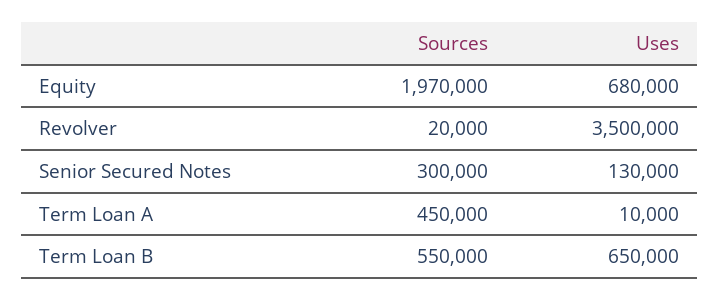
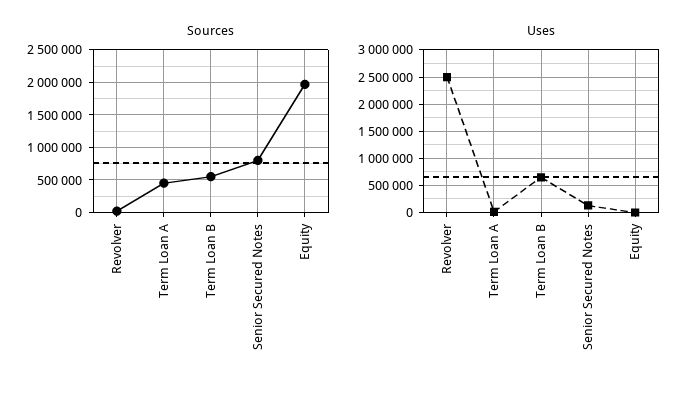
Uses, Equity: 680000 -> 0
Uses, Revolver: 3500000 -> 2500000
Sources, Senior Secured Notes: 300000 -> 800000

